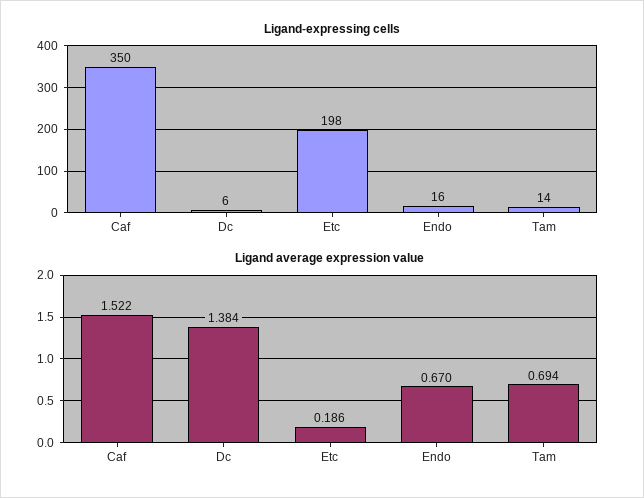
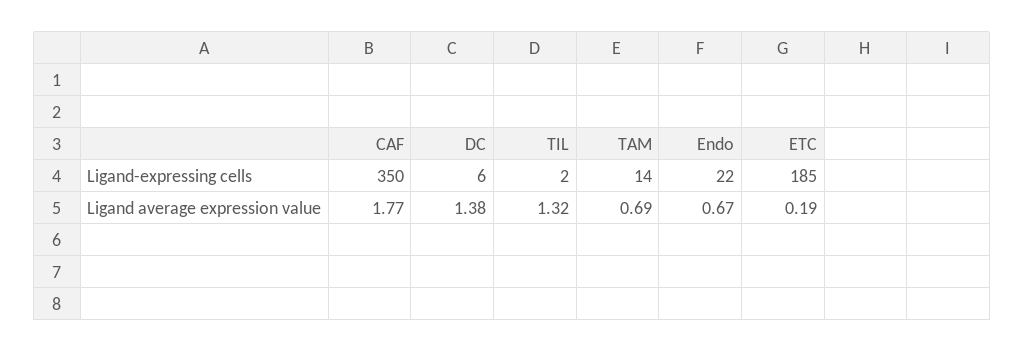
Ligand-expressing cells, Etc: 198 -> 185
Ligand-expressing cells, Endo: 16 -> 22
Ligand average expression value, Caf: 1.522 -> 1.77
Ligand-expressing cells, TIL: none -> 2
Ligand average expression value, TIL: none -> 1.32

